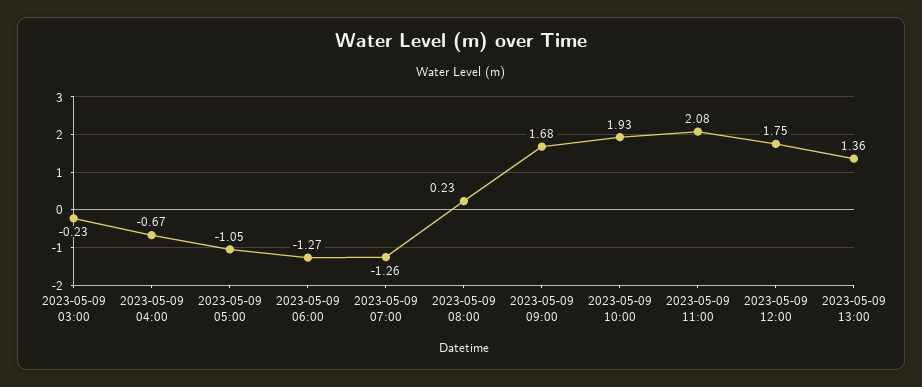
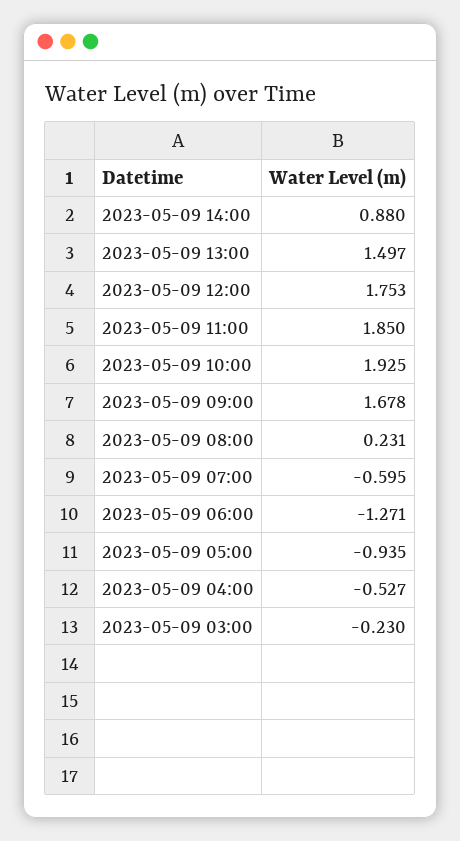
2023-05-09 04:00: -0.67 -> -0.527
2023-05-09 05:00: -1.05 -> -0.935
2023-05-09 07:00: -1.26 -> -0.595
2023-05-09 11:00: 2.08 -> 1.85
2023-05-09 13:00: 1.36 -> 1.497
2023-05-09 14:00: none -> 0.88

